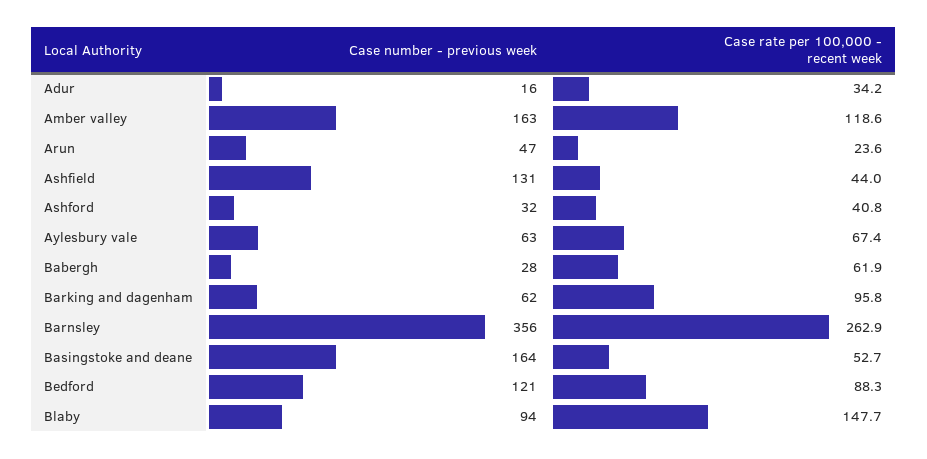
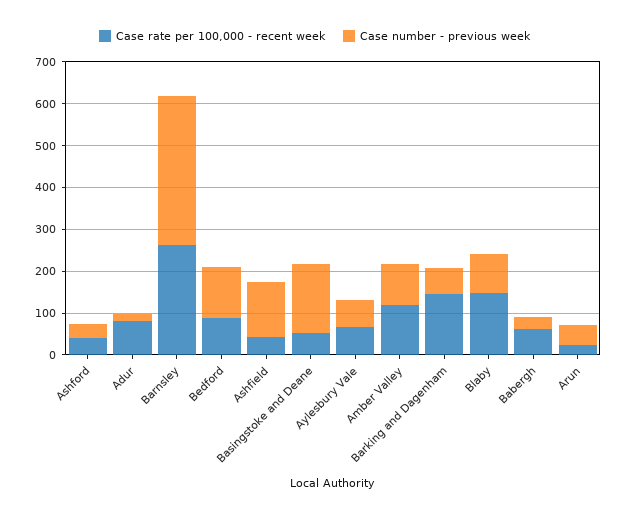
Case rate per 100,000 - recent week, Adur: 34.2 -> 80
Case number - previous week, Amber valley: 163 -> 100
Case rate per 100,000 - recent week, Barking and dagenham: 95.8 -> 140

